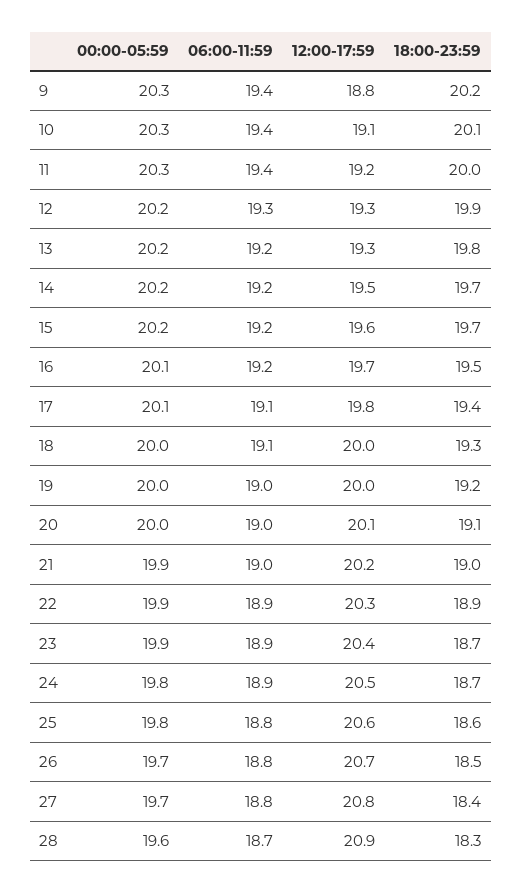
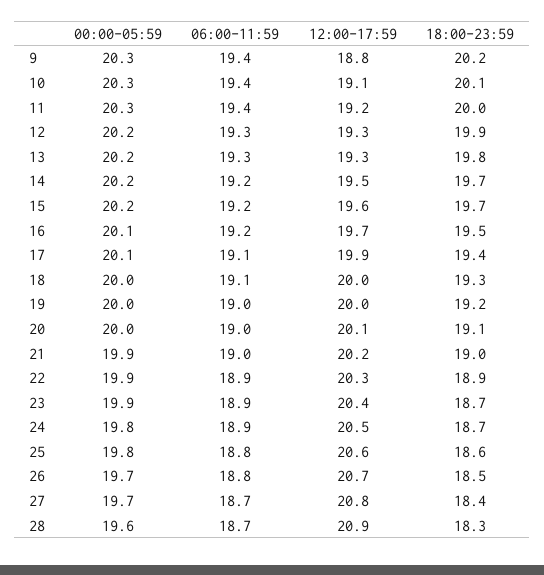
06:00-11:59, 13: 19.2 -> 19.3
12:00-17:59, 17: 19.8 -> 19.9
06:00-11:59, 27: 18.8 -> 18.7

